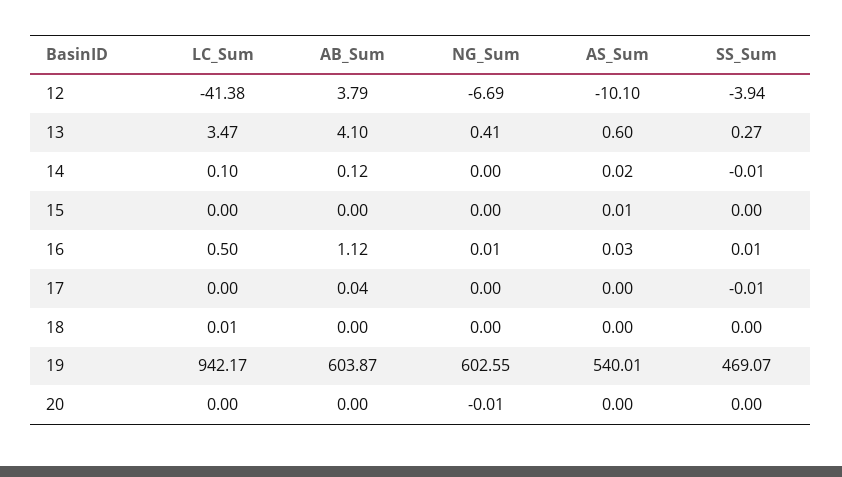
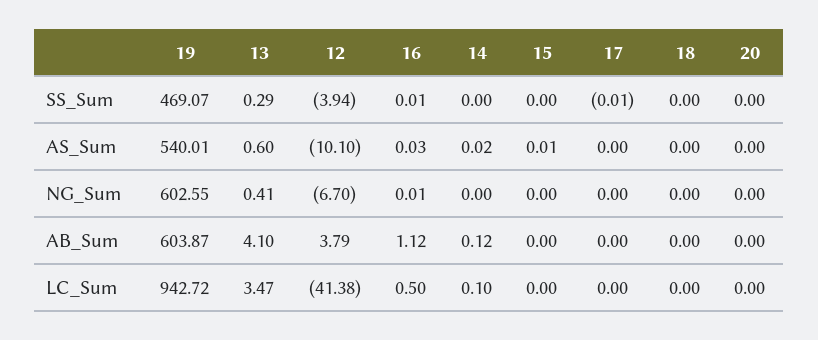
NG_Sum, 12: -6.69 -> -6.7
SS_Sum, 13: 0.27 -> 0.29
SS_Sum, 14: -0.01 -> 0
AB_Sum, 17: 0.04 -> 0
LC_Sum, 18: 0.01 -> 0
LC_Sum, 19: 942.17 -> 942.72
NG_Sum, 20: -0.01 -> 0

